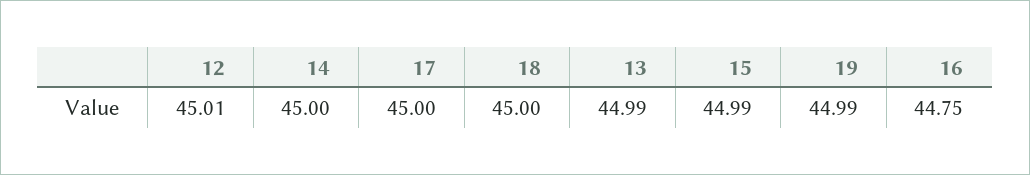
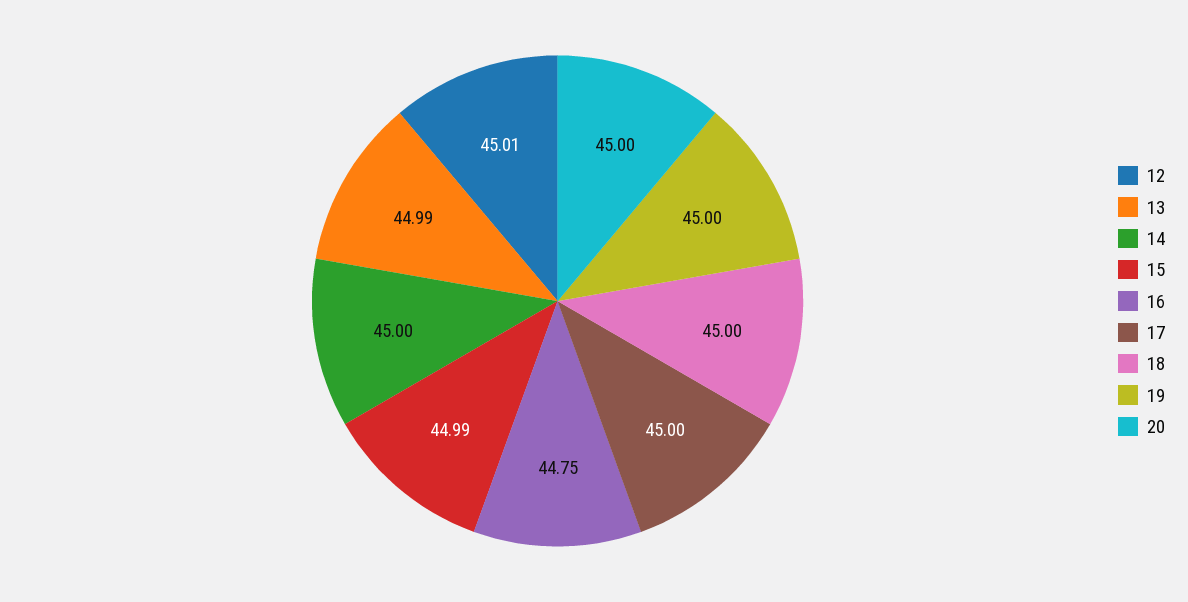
19: 44.99 -> 45
20: none -> 45

